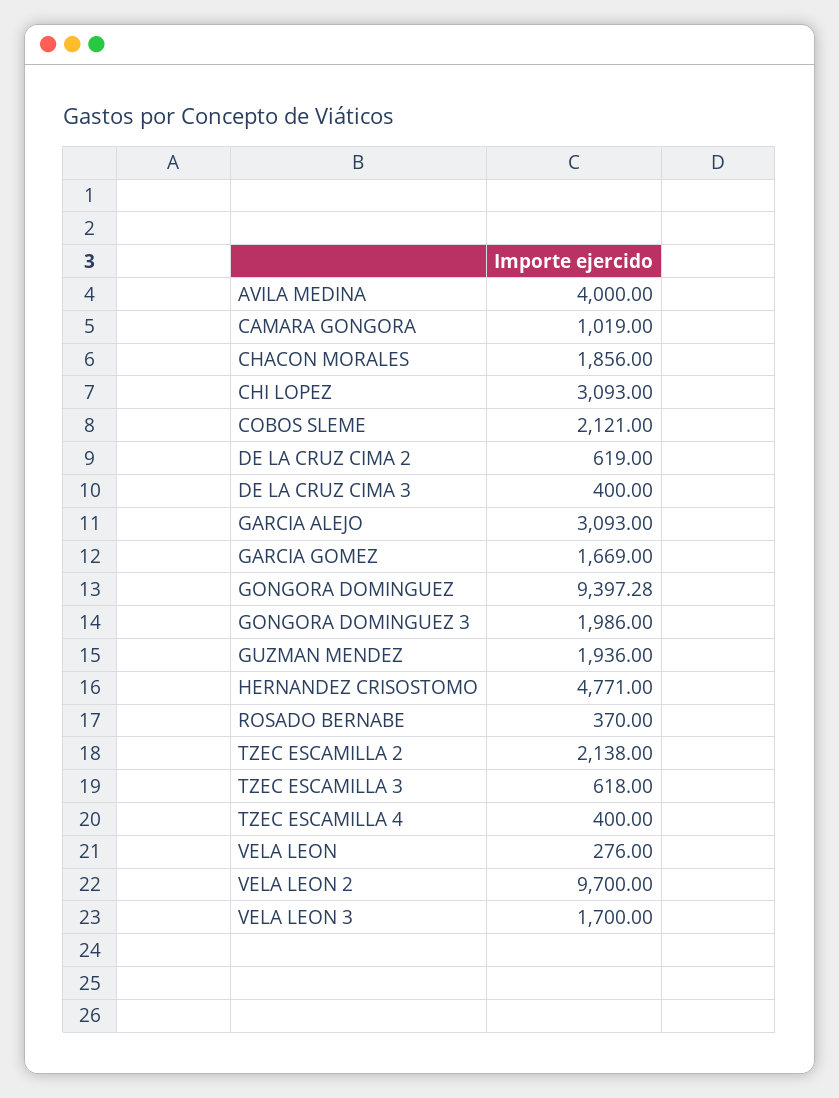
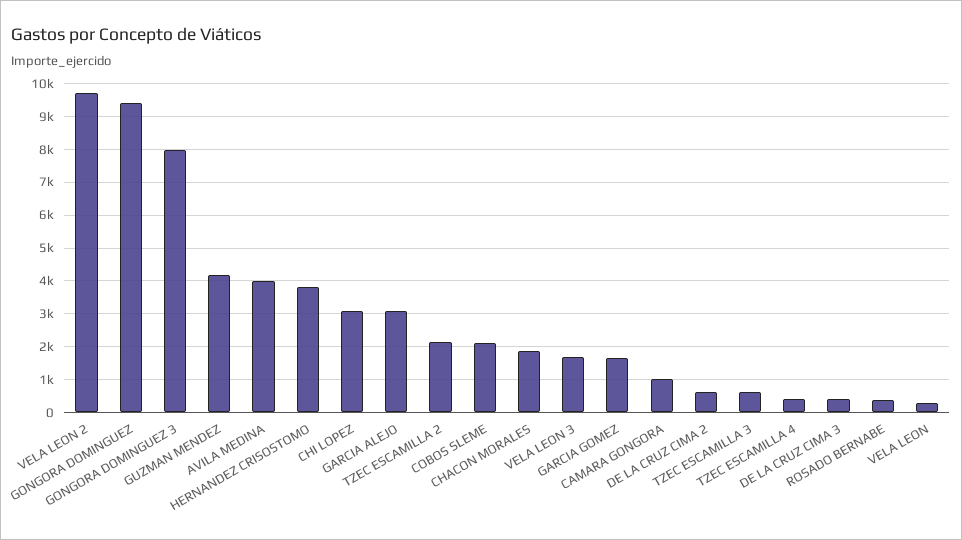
GONGORA DOMINGUEZ 3: 1986 -> 8000
GUZMAN MENDEZ: 1936 -> 4200
HERNANDEZ CRISOSTOMO: 4771 -> 3800

